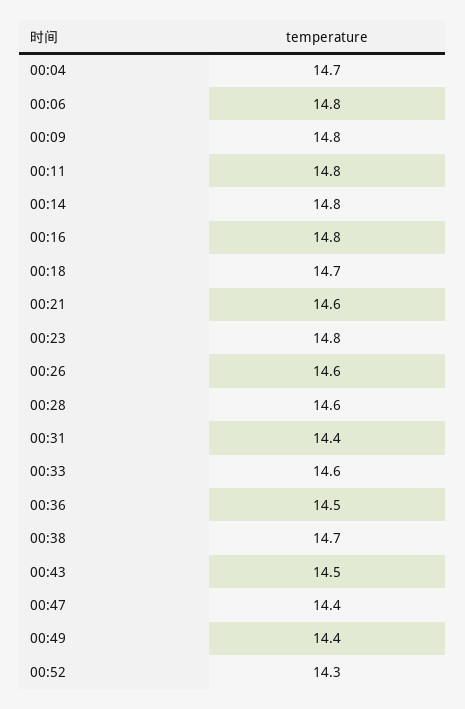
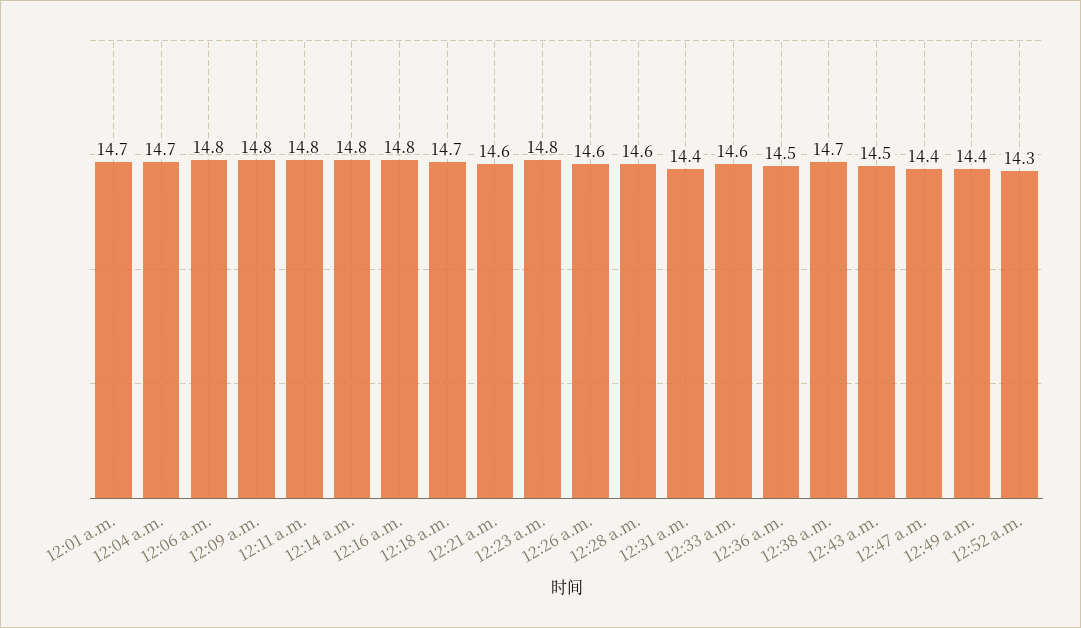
12:01 a.m.: none -> 14.7

